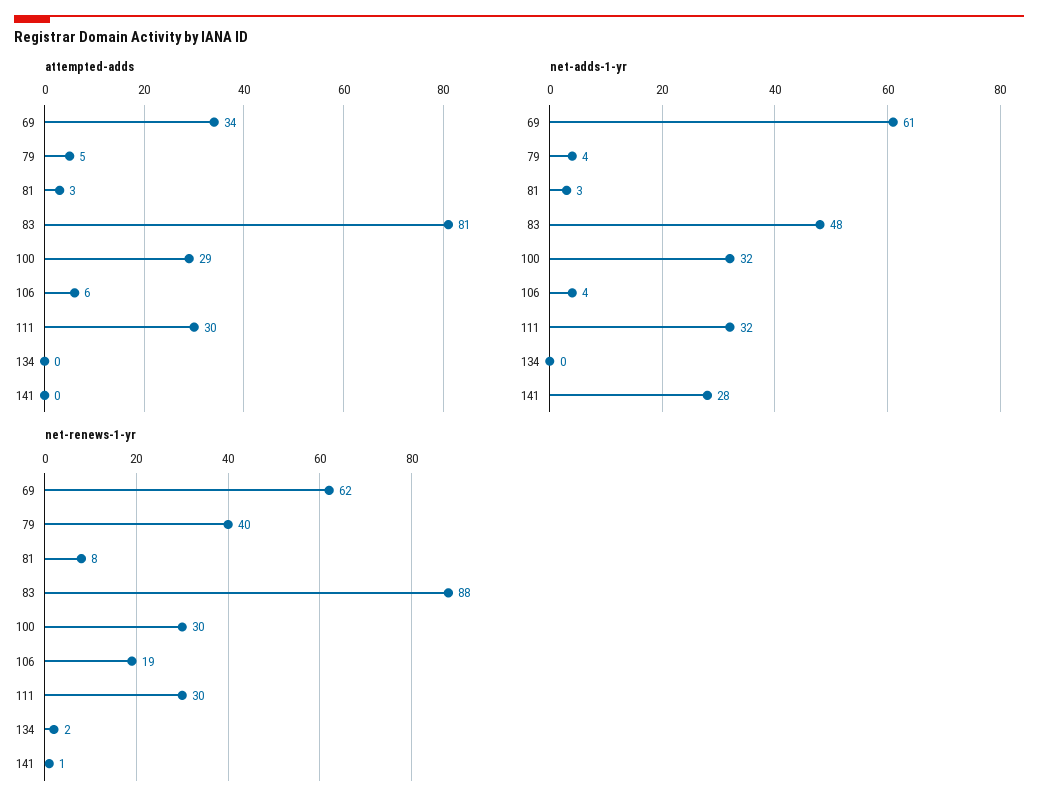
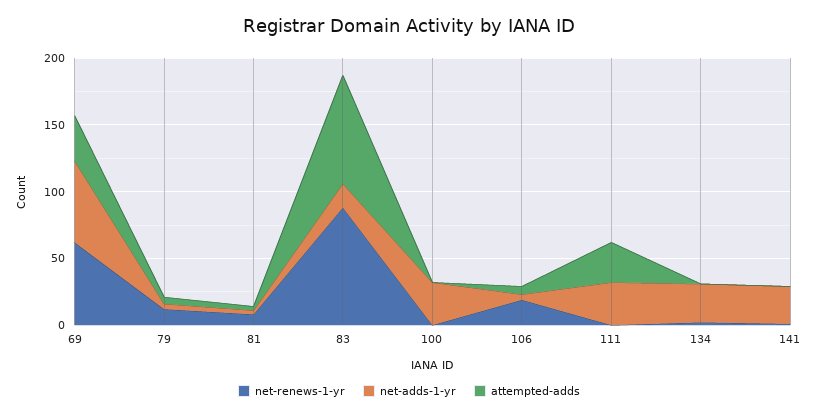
attempted-adds, 100: 29 -> 0
net-adds-1-yr, 83: 48 -> 20
net-adds-1-yr, 134: 0 -> 30
net-renews-1-yr, 79: 40 -> 10
net-renews-1-yr, 100: 30 -> 0
net-renews-1-yr, 111: 30 -> 0

